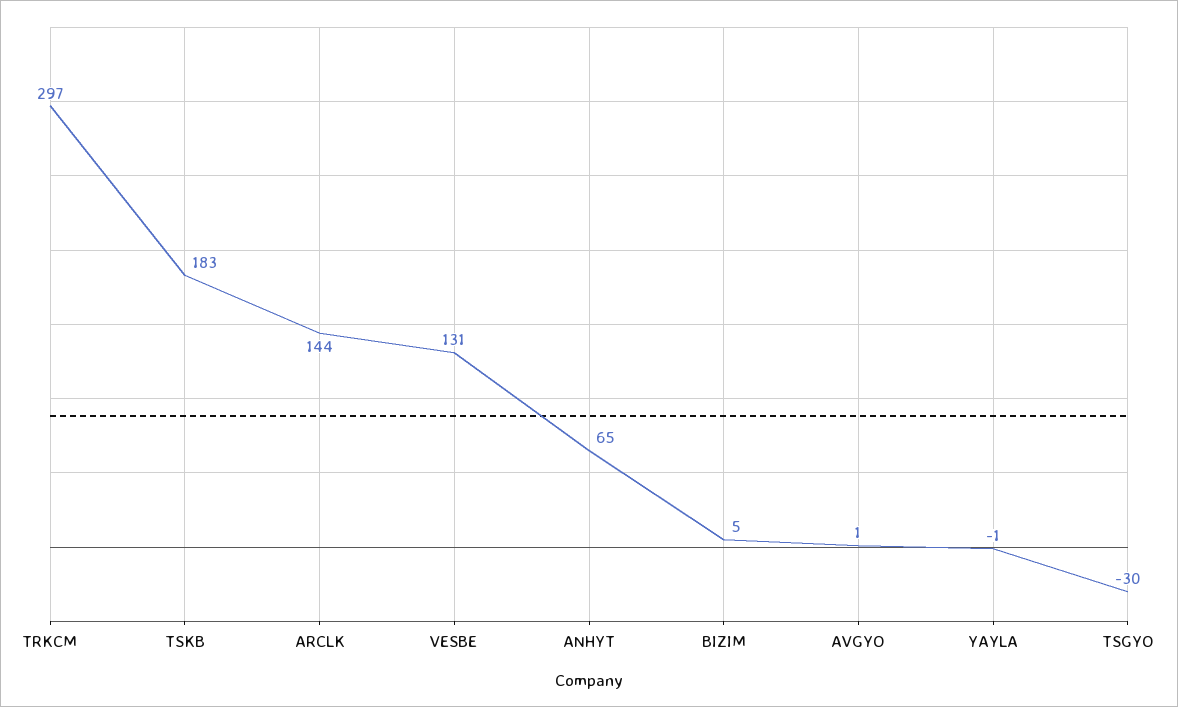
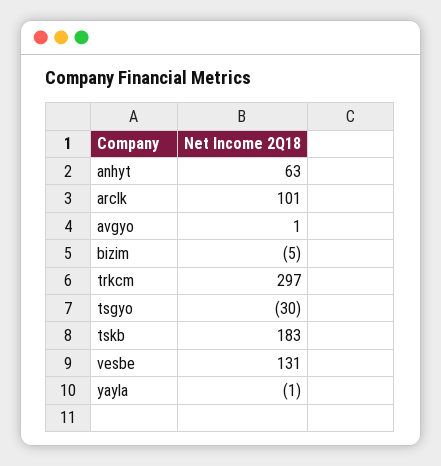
ARCLK: 144 -> 101
ANHYT: 65 -> 63
BIZIM: 5 -> -5

